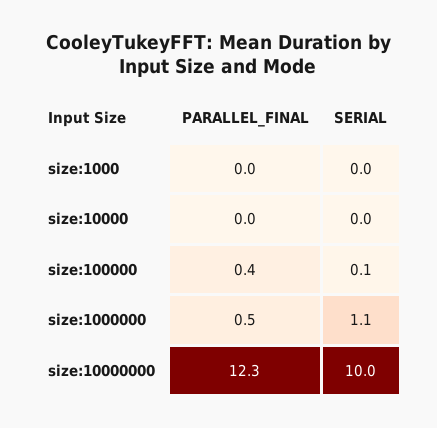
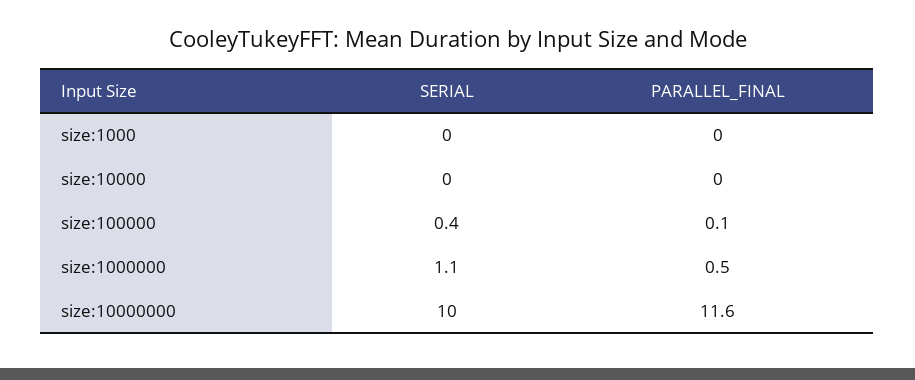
PARALLEL_FINAL, size:100000: 0.4 -> 0.1
SERIAL, size:100000: 0.1 -> 0.4
PARALLEL_FINAL, size:10000000: 12.3 -> 11.6

